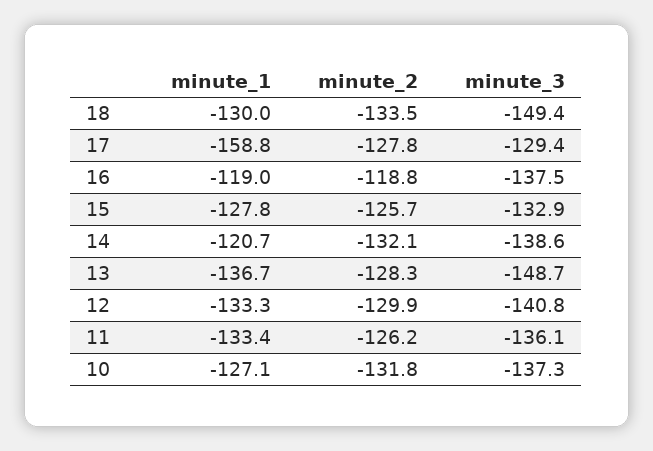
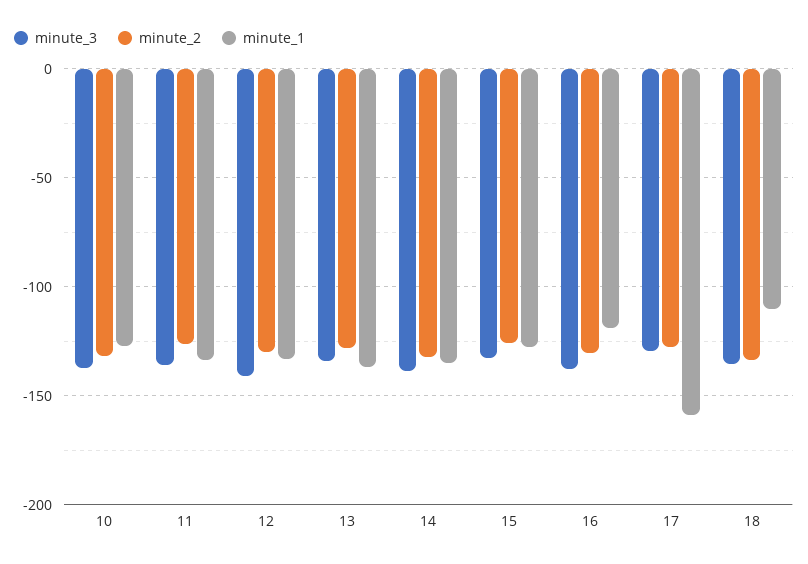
minute_1, 18: -130 -> -110
minute_3, 18: -149.4 -> -135
minute_2, 16: -118.8 -> -130
minute_1, 14: -120.7 -> -135
minute_3, 13: -148.7 -> -135

